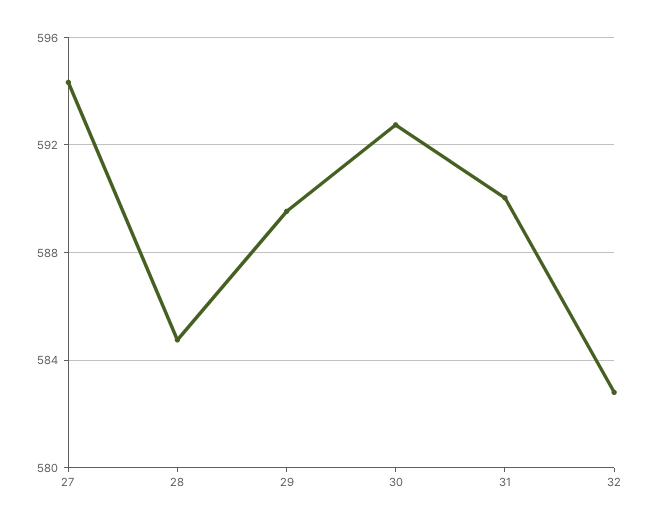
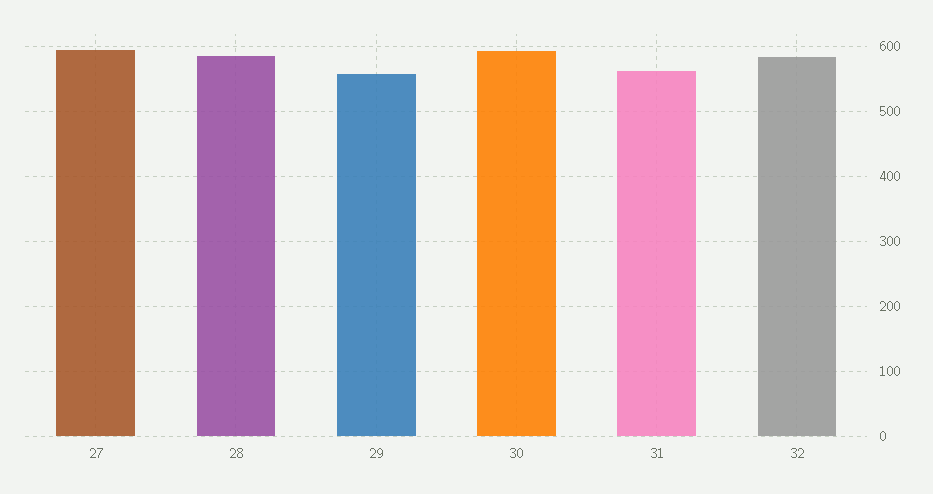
29: 589.5 -> 560
31: 590 -> 560

